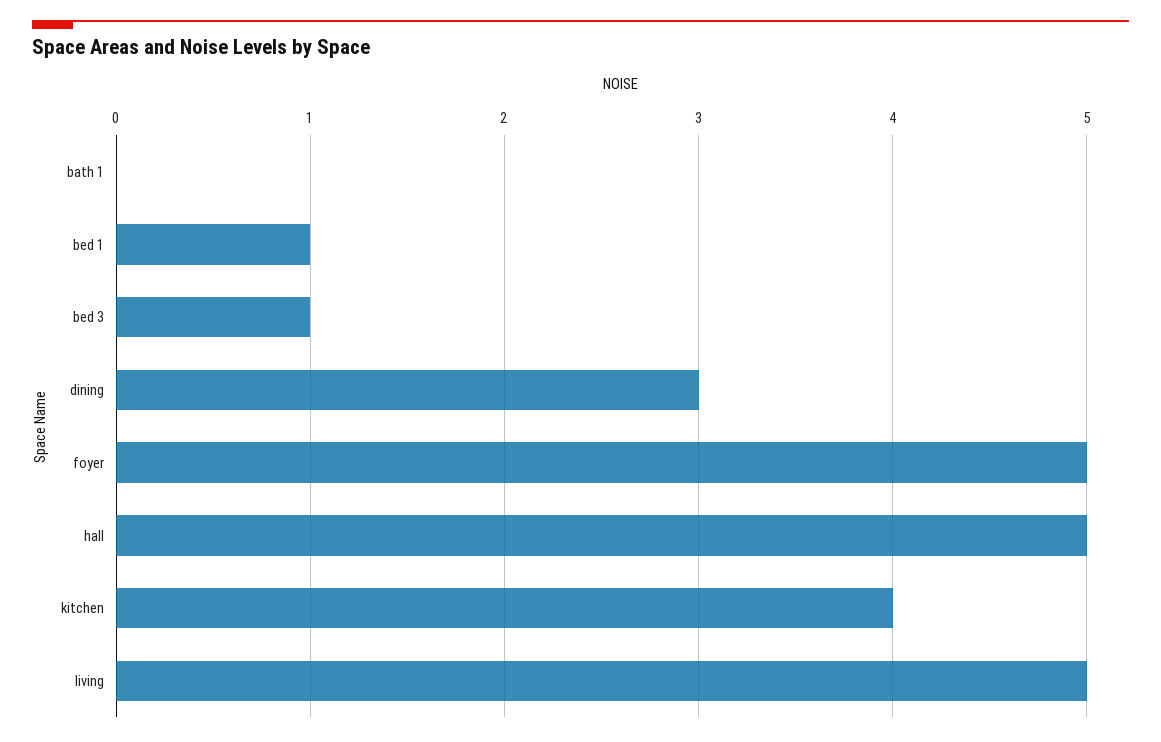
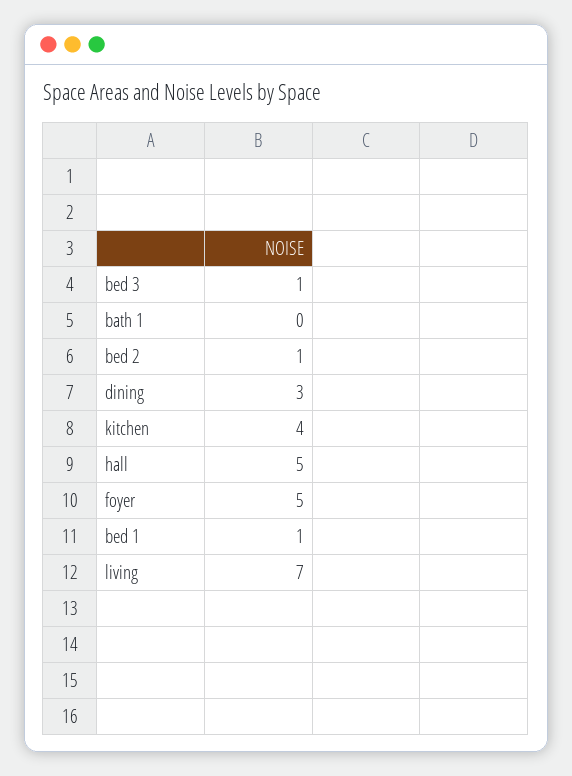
living: 5 -> 7
bed 2: none -> 1

